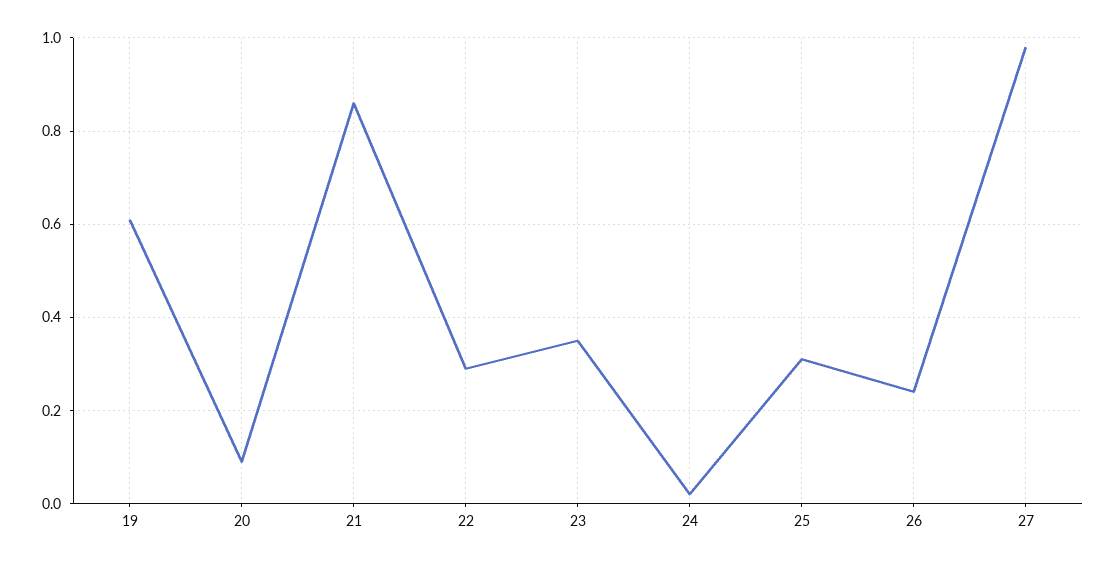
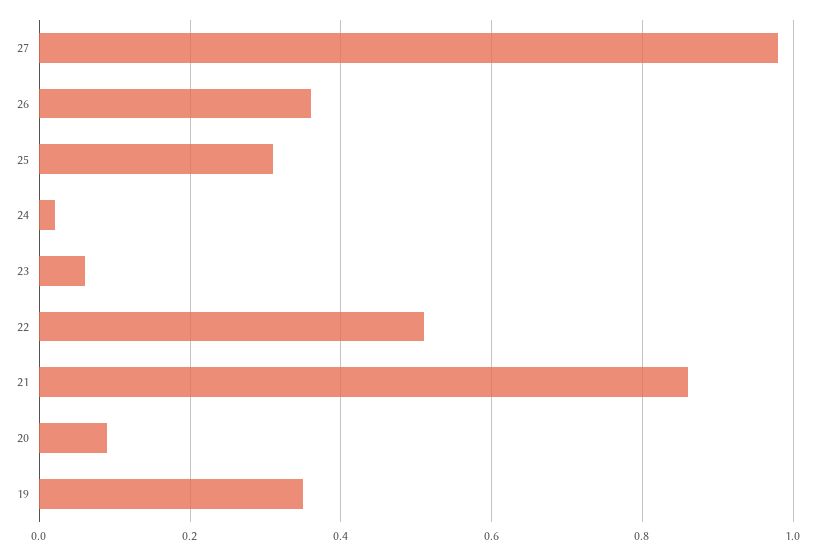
19: 0.6 -> 0.35
22: 0.3 -> 0.5
23: 0.35 -> 0.05
26: 0.25 -> 0.35

